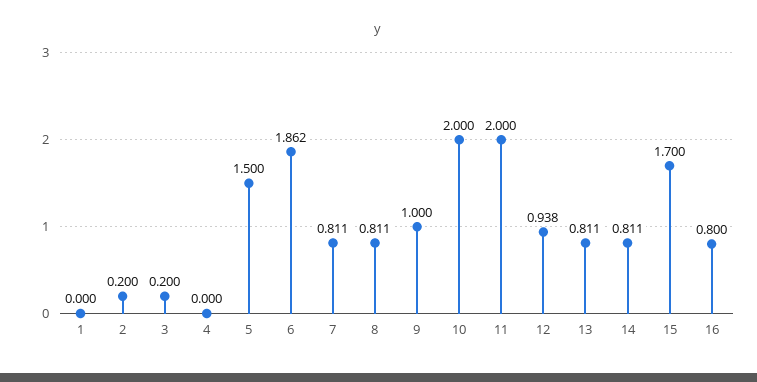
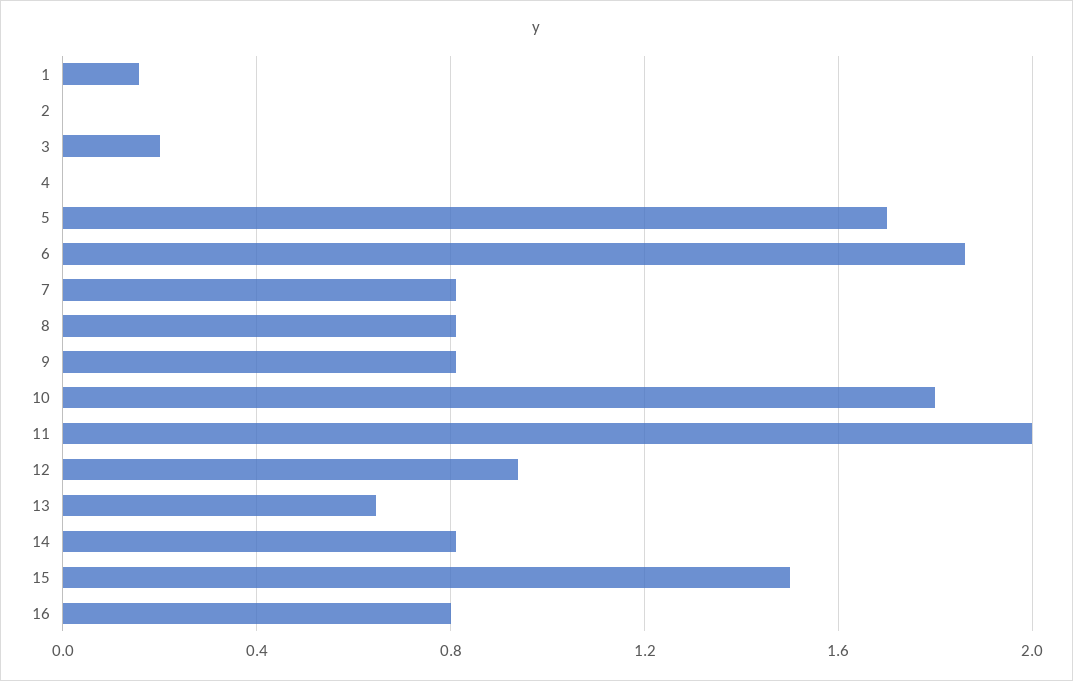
1: 0 -> 0.15
2: 0.2 -> 0
5: 1.5 -> 1.7
9: 1 -> 0.8
10: 2 -> 1.8
13: 0.811 -> 0.65
15: 1.7 -> 1.5

